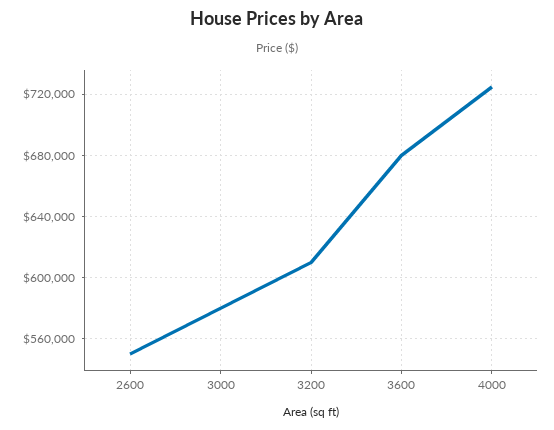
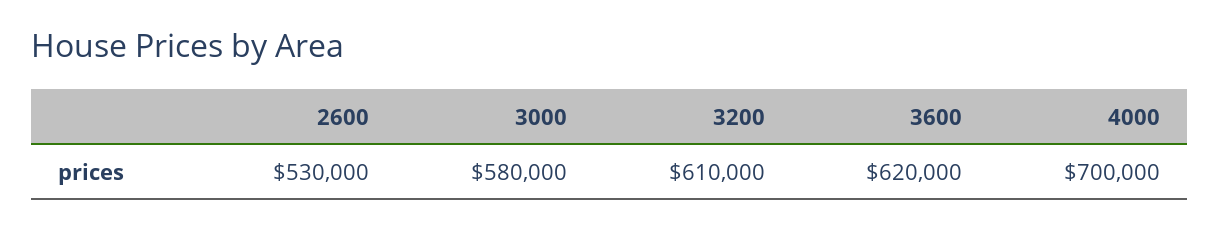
2600: 550000 -> 530000
3600: 680000 -> 620000
4000: 725000 -> 700000

